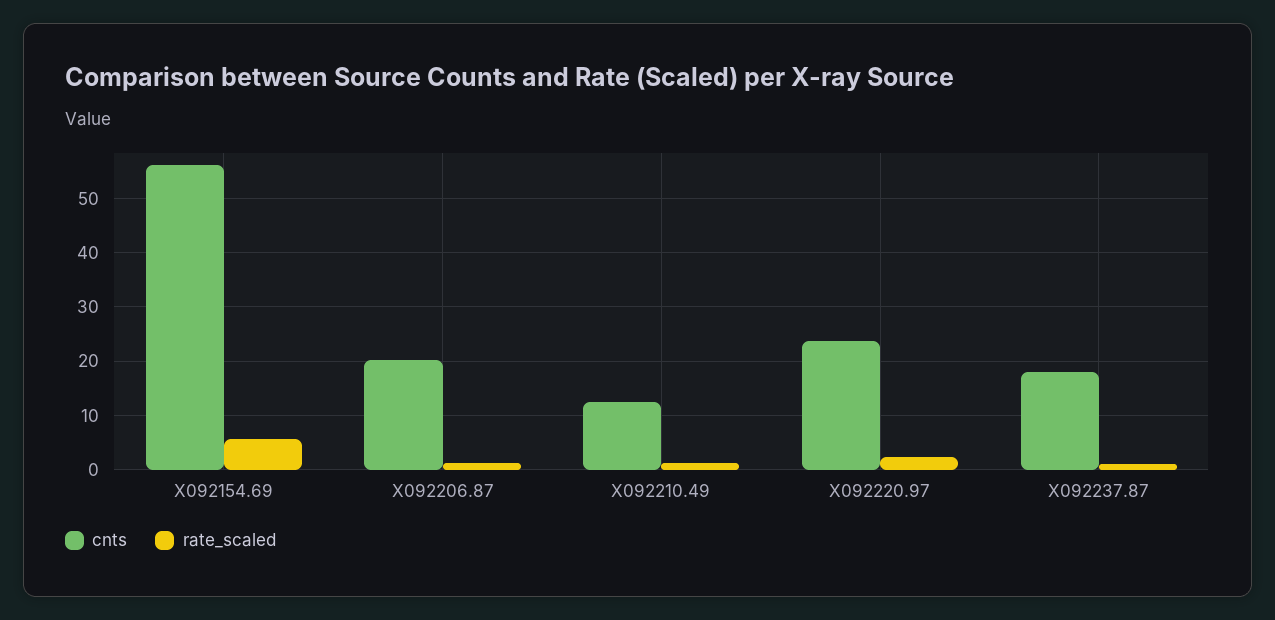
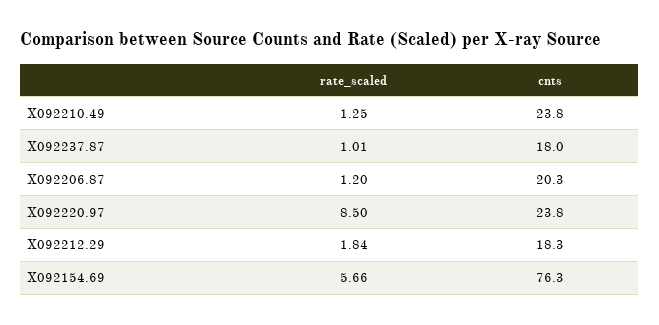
cnts, X092154.69: 56 -> 76.3
cnts, X092210.49: 12 -> 23.8
rate_scaled, X092220.97: 2 -> 8.5
rate_scaled, X092212.29: none -> 1.84
cnts, X092212.29: none -> 18.3

